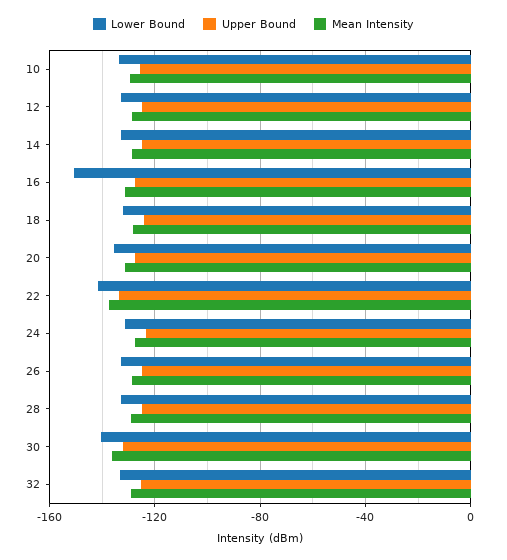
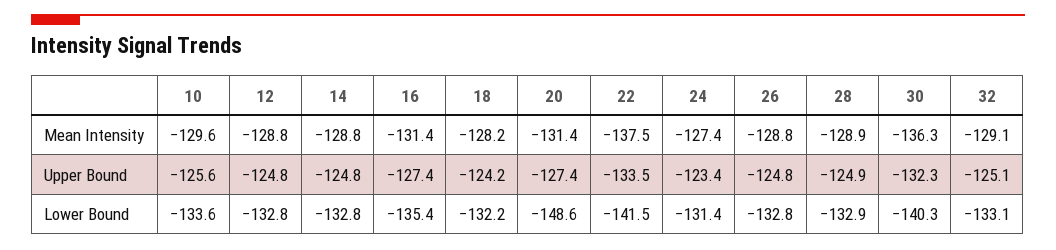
Lower Bound, 16: -150 -> -135.4
Lower Bound, 20: -135 -> -148.6

